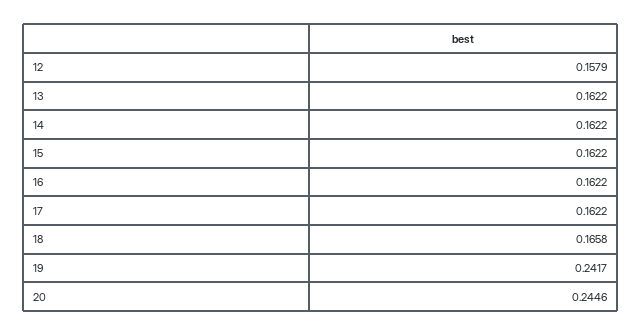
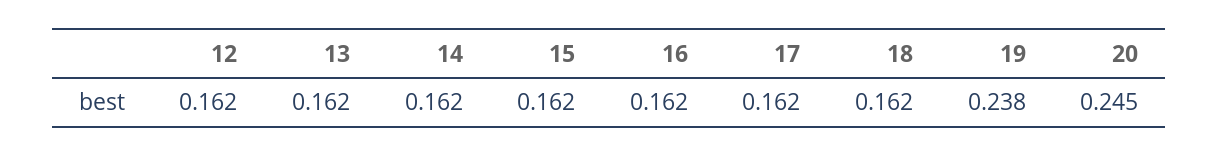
12: 0.1579 -> 0.162
18: 0.1658 -> 0.162
19: 0.2417 -> 0.238

